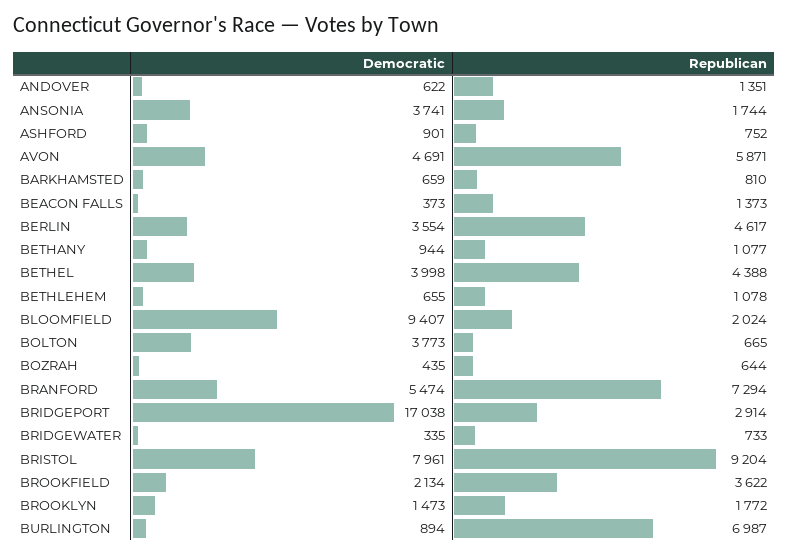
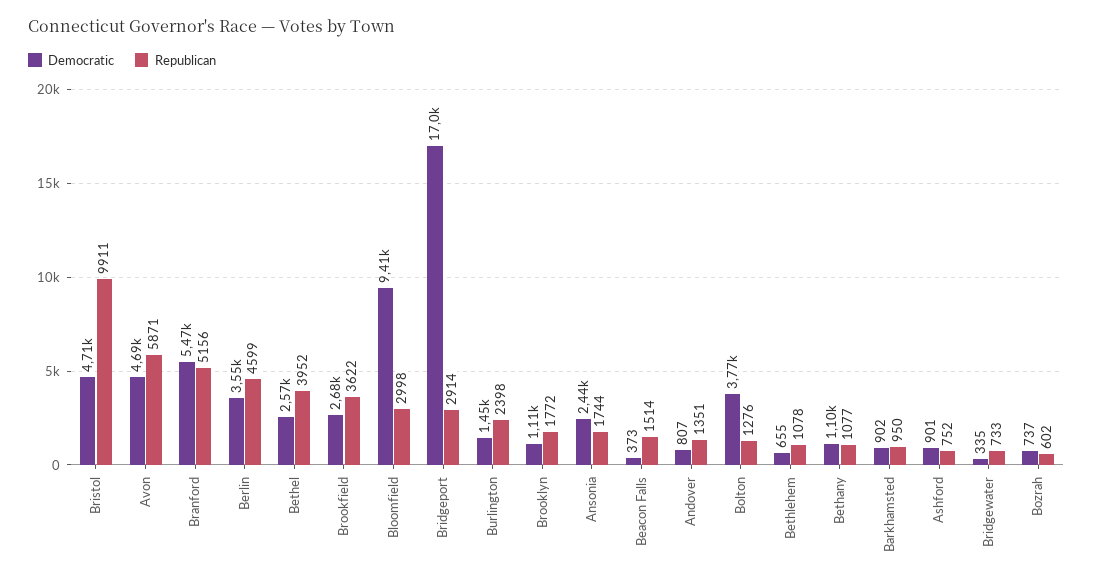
Democratic, ANDOVER: 622 -> 807
Democratic, ANSONIA: 3741 -> 2440
Democratic, BARKHAMSTED: 659 -> 902
Republican, BARKHAMSTED: 810 -> 950
Republican, BEACON FALLS: 1373 -> 1514
Republican, BERLIN: 4617 -> 4599
Democratic, BETHANY: 944 -> 1100
Democratic, BETHEL: 3998 -> 2570
Republican, BETHEL: 4388 -> 3952
Republican, BLOOMFIELD: 2024 -> 2998
Republican, BOLTON: 665 -> 1276
Democratic, BOZRAH: 435 -> 737
Republican, BOZRAH: 644 -> 602
Republican, BRANFORD: 7294 -> 5156
Democratic, BRISTOL: 7961 -> 4710
Republican, BRISTOL: 9204 -> 9911
Democratic, BROOKFIELD: 2134 -> 2680
Democratic, BROOKLYN: 1473 -> 1110
Democratic, BURLINGTON: 894 -> 1450
Republican, BURLINGTON: 6987 -> 2398

